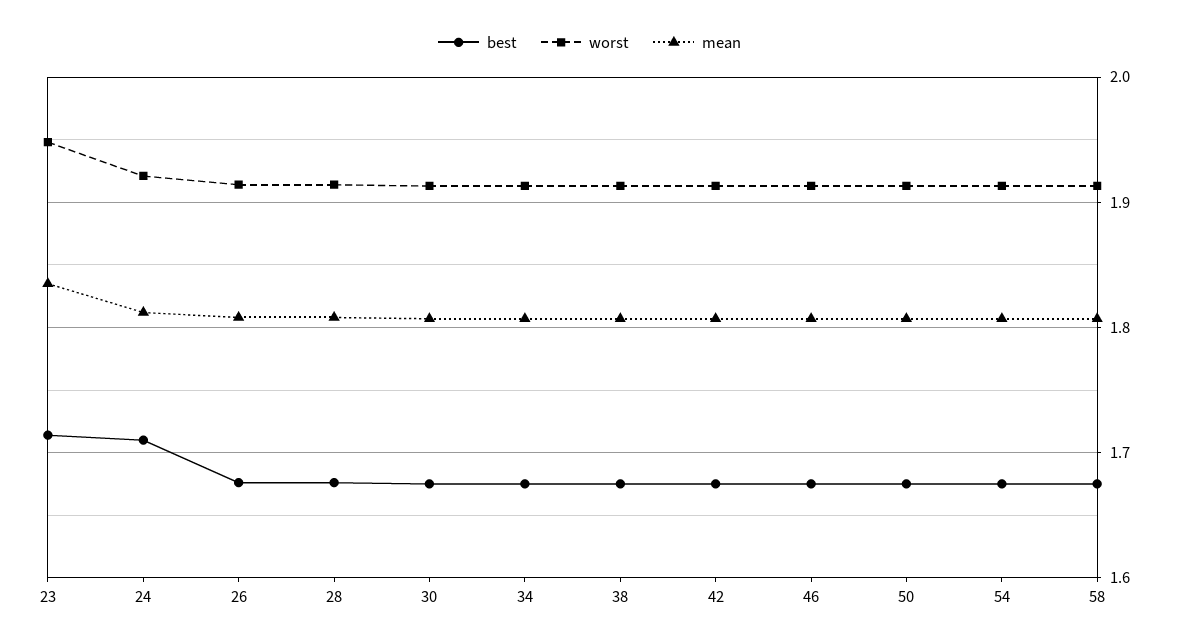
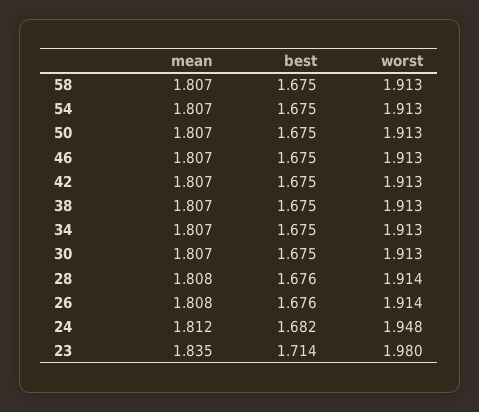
worst, 23: 1.95 -> 1.98
best, 24: 1.71 -> 1.682
worst, 24: 1.92 -> 1.948

